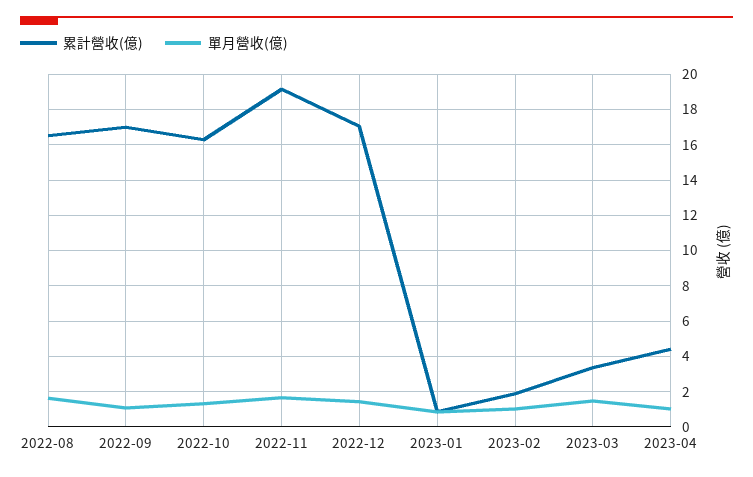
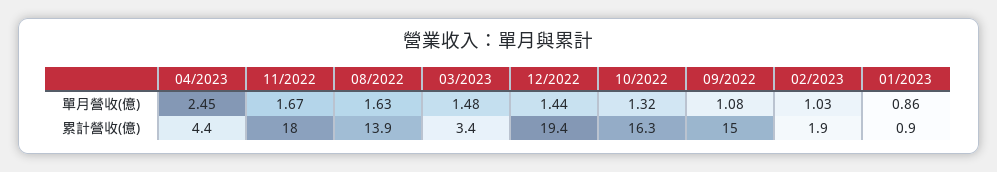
累計營收(億), 2022-08: 16.5 -> 13.9
累計營收(億), 2022-09: 17 -> 15
累計營收(億), 2022-11: 19 -> 18
累計營收(億), 2022-12: 17 -> 19.4
單月營收(億), 2023-04: 1 -> 2.45

